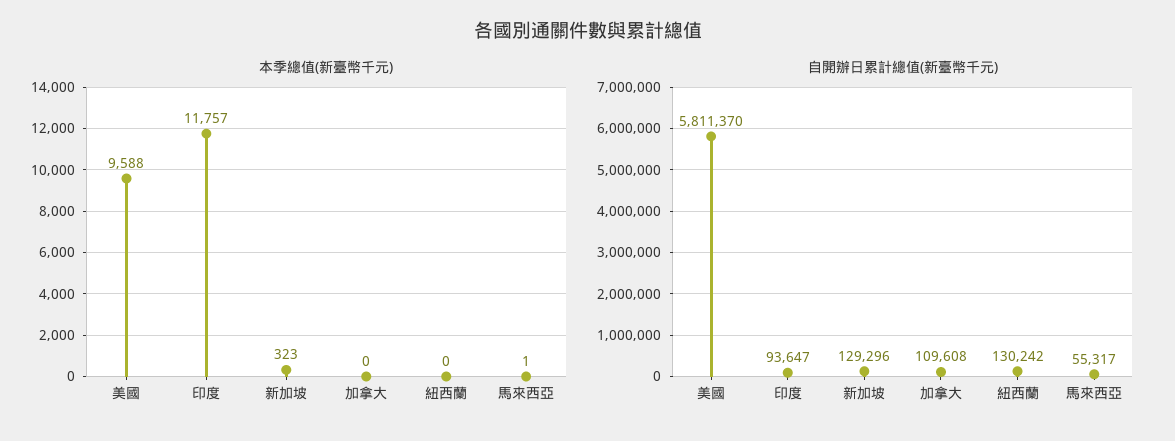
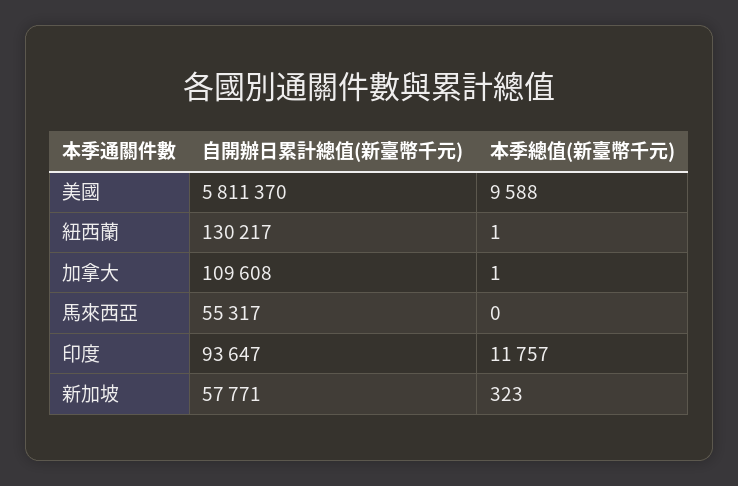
本季總值(新臺幣千元), 加拿大: 0 -> 1
本季總值(新臺幣千元), 紐西蘭: 0 -> 1
本季總值(新臺幣千元), 馬來西亞: 1 -> 0
自開辦日累計總值(新臺幣千元), 新加坡: 129296 -> 57771
自開辦日累計總值(新臺幣千元), 紐西蘭: 130242 -> 130217

